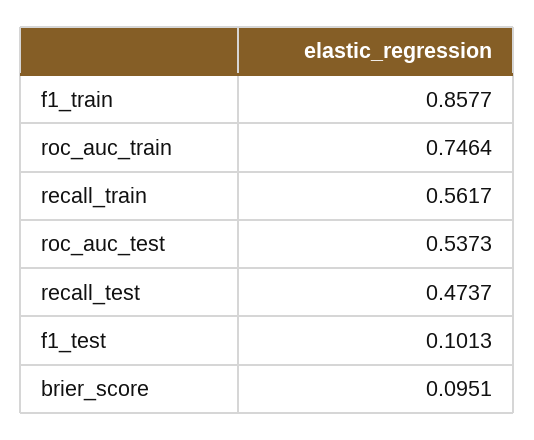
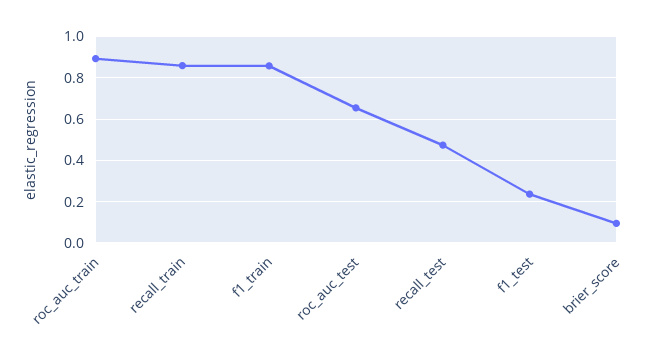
roc_auc_train: 0.7464 -> 0.9
recall_train: 0.5617 -> 0.85
roc_auc_test: 0.5373 -> 0.65
f1_test: 0.1013 -> 0.25

